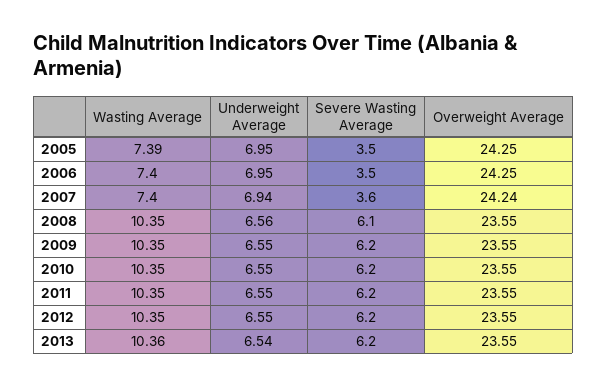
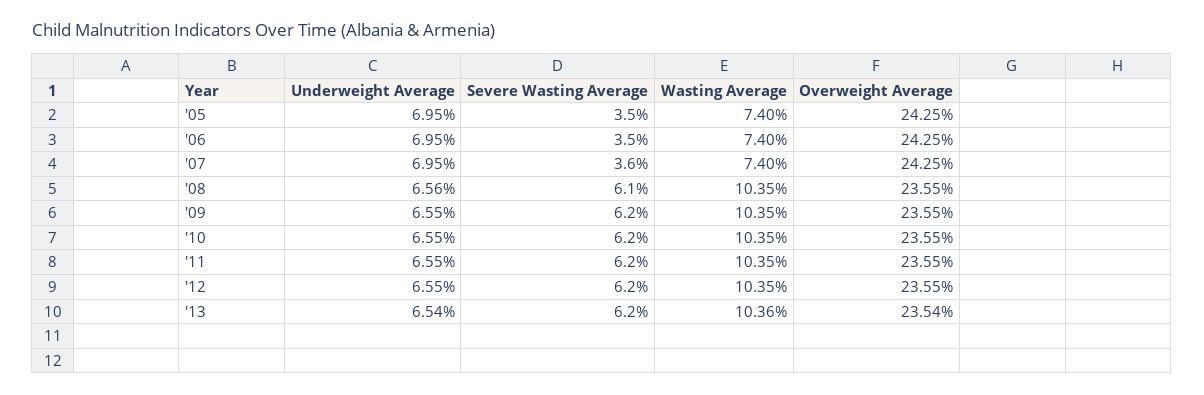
Wasting Average, 2005: 7.39 -> 7.4
Underweight Average, 2007: 6.94 -> 6.95
Overweight Average, 2007: 24.24 -> 24.25
Overweight Average, 2013: 23.55 -> 23.54

